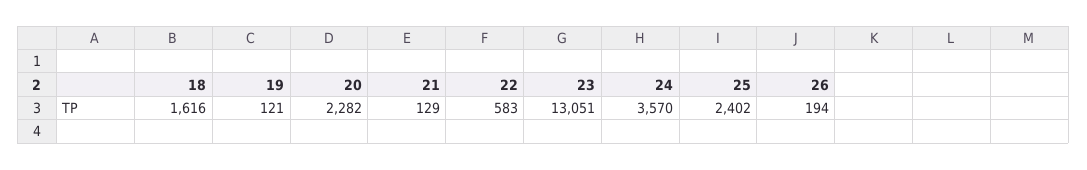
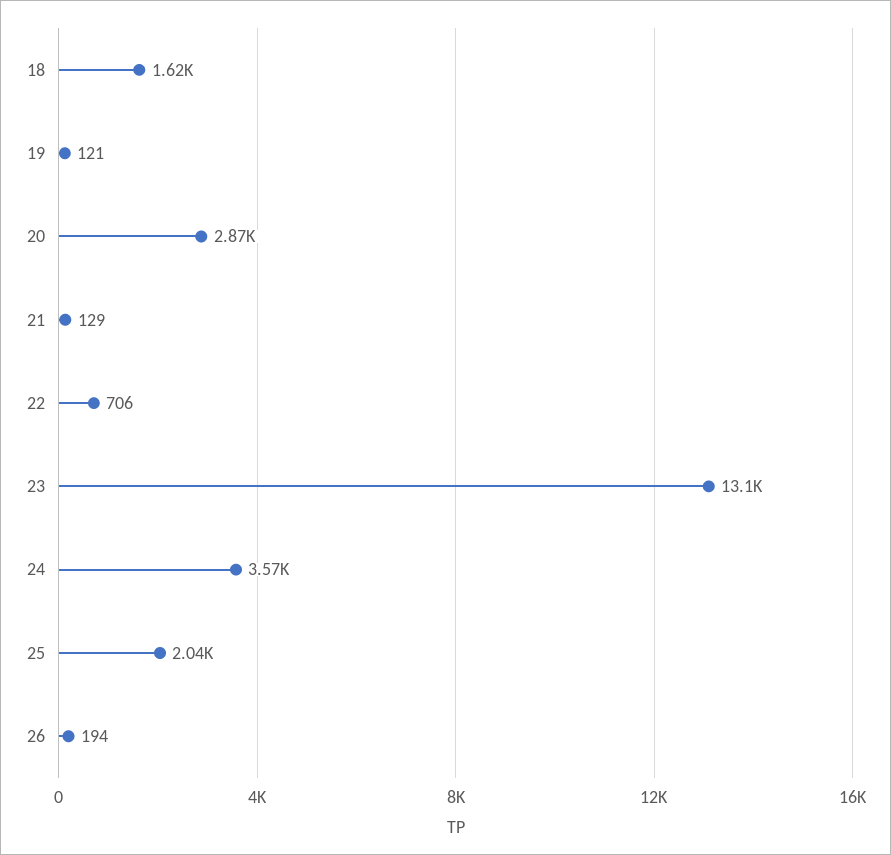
20: 2282 -> 2870
22: 583 -> 706
25: 2402 -> 2040

